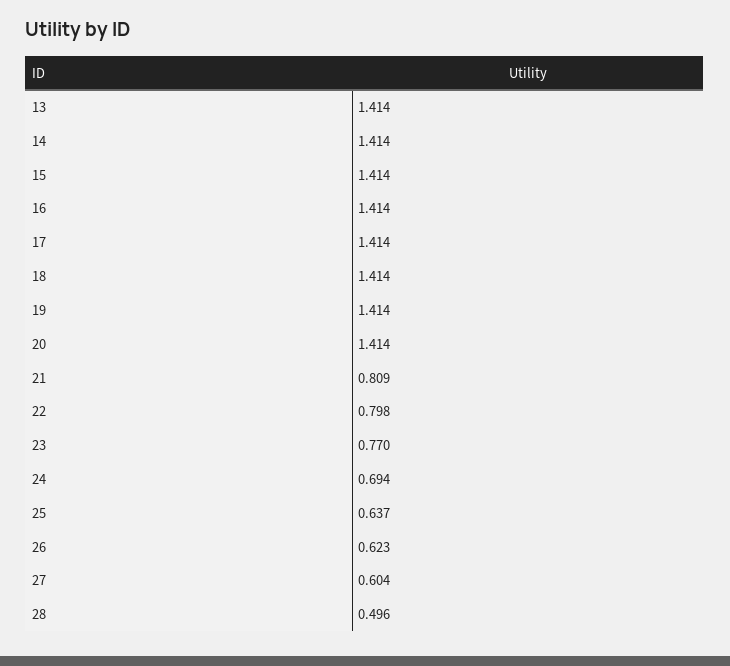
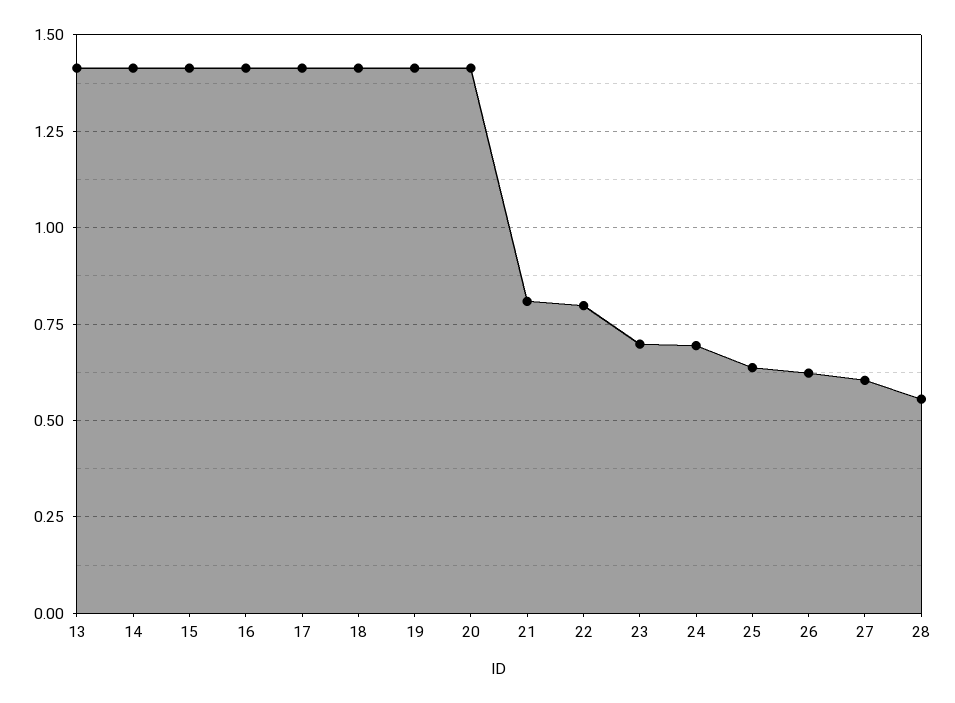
23: 0.77 -> 0.7
28: 0.496 -> 0.55

